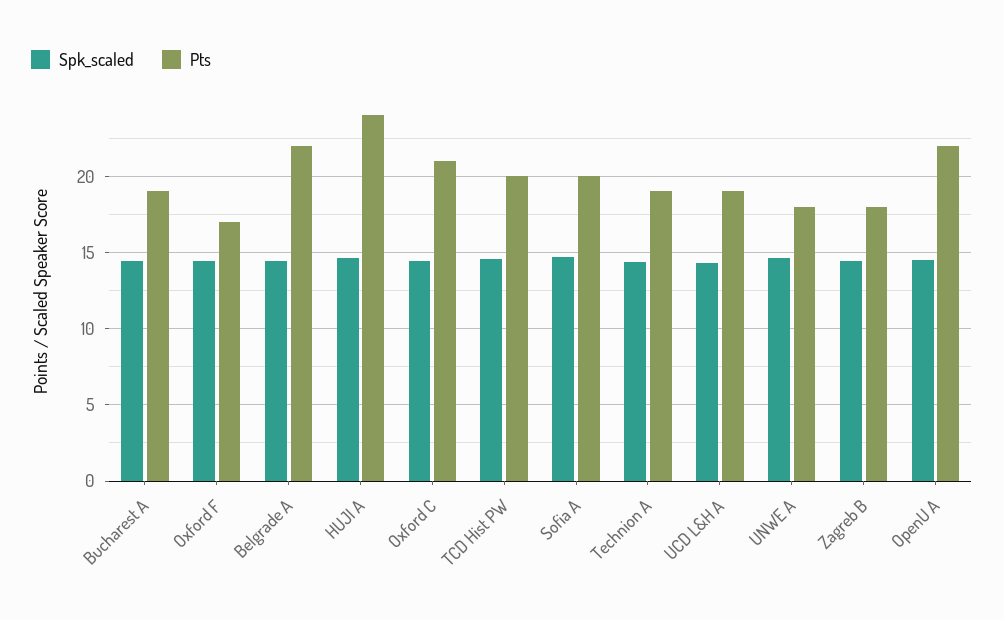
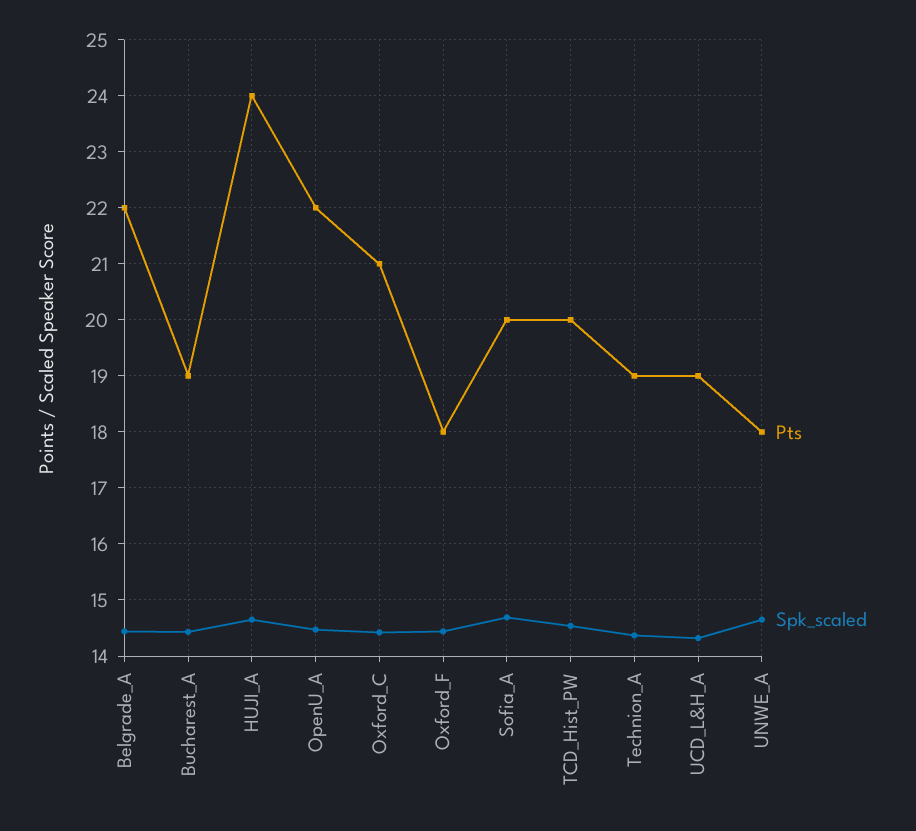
Pts, Oxford F: 17 -> 18
Spk_scaled, Zagreb B: 14.5 -> none
Pts, Zagreb B: 18 -> none

